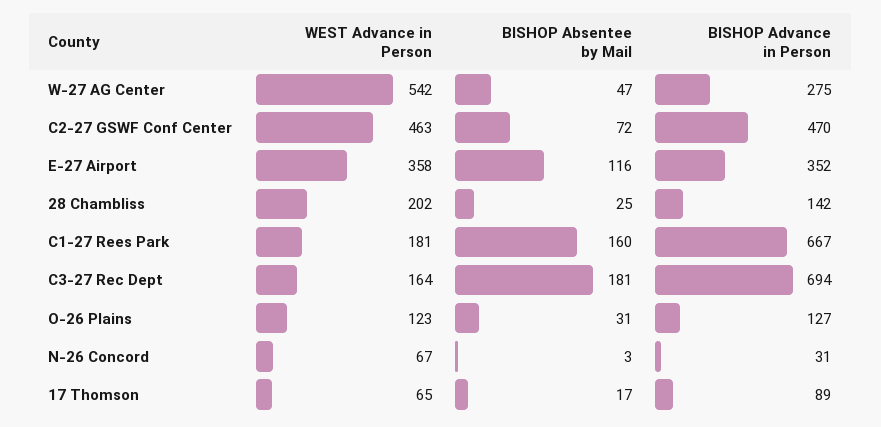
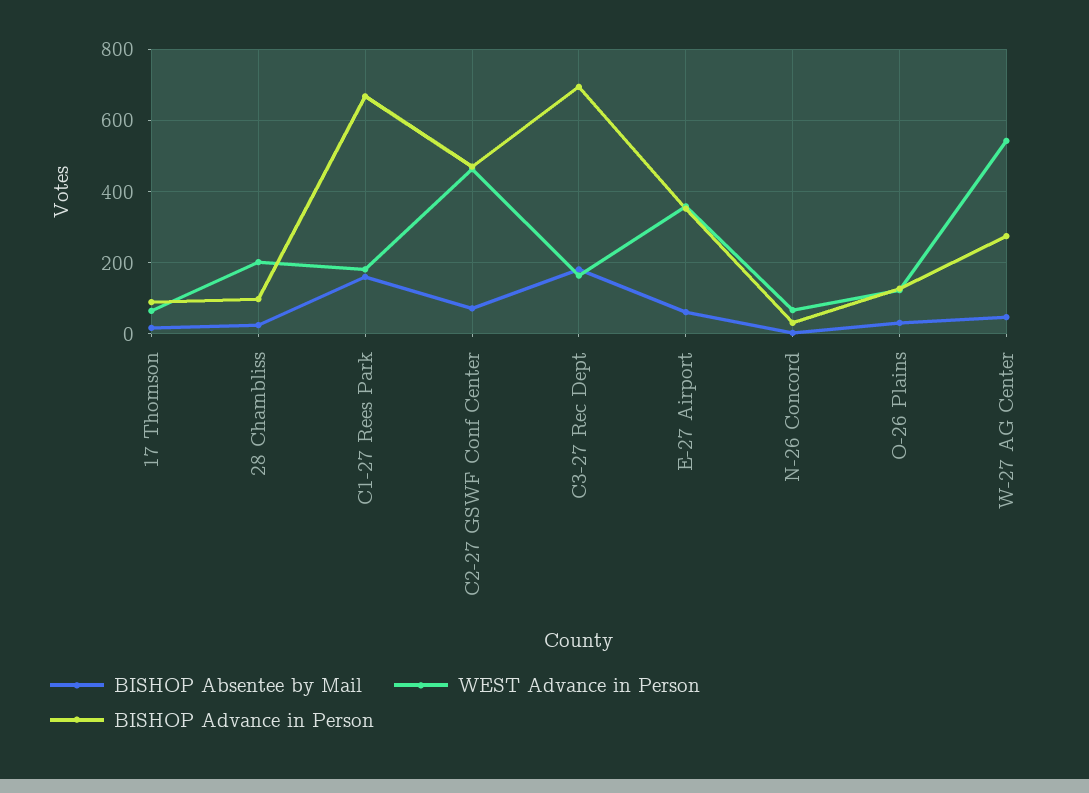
BISHOP Absentee by Mail, E-27 Airport: 116 -> 60
BISHOP Advance in Person, 28 Chambliss: 142 -> 100

